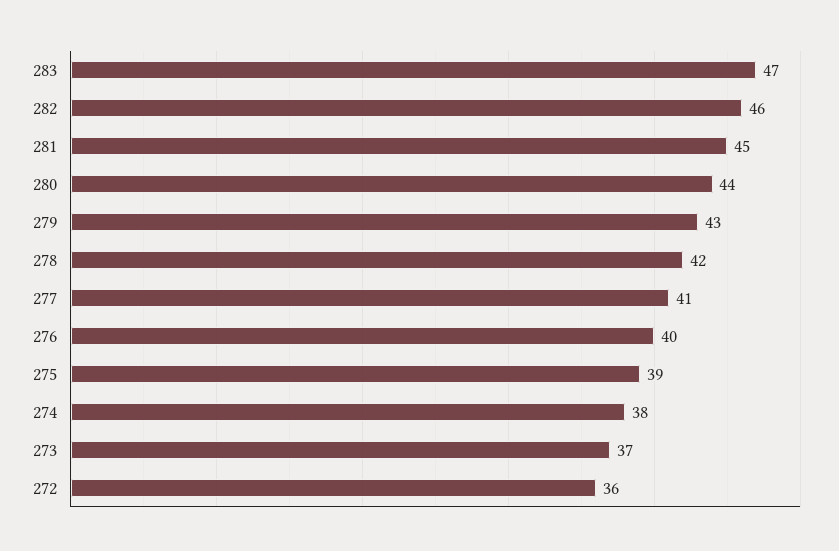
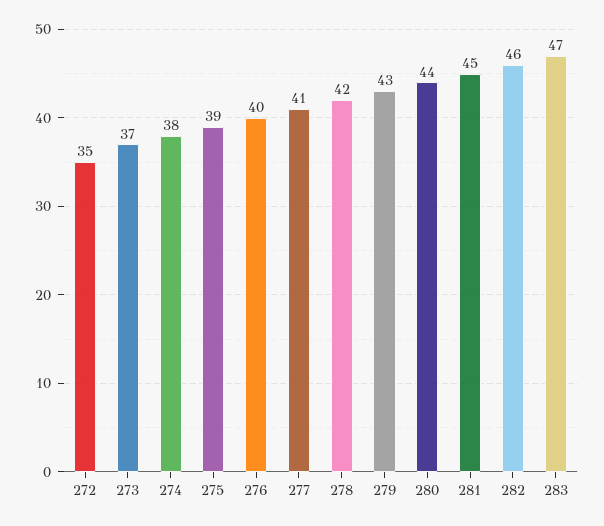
272: 36 -> 35

